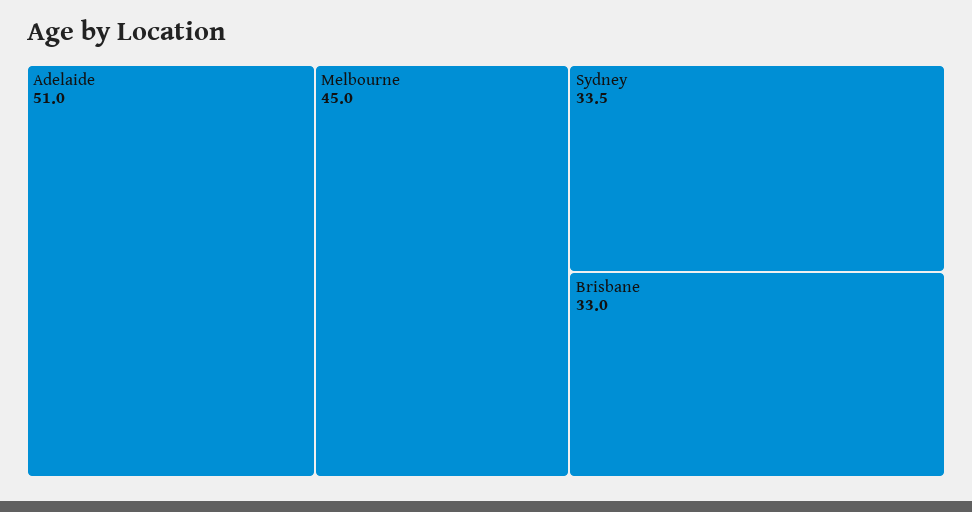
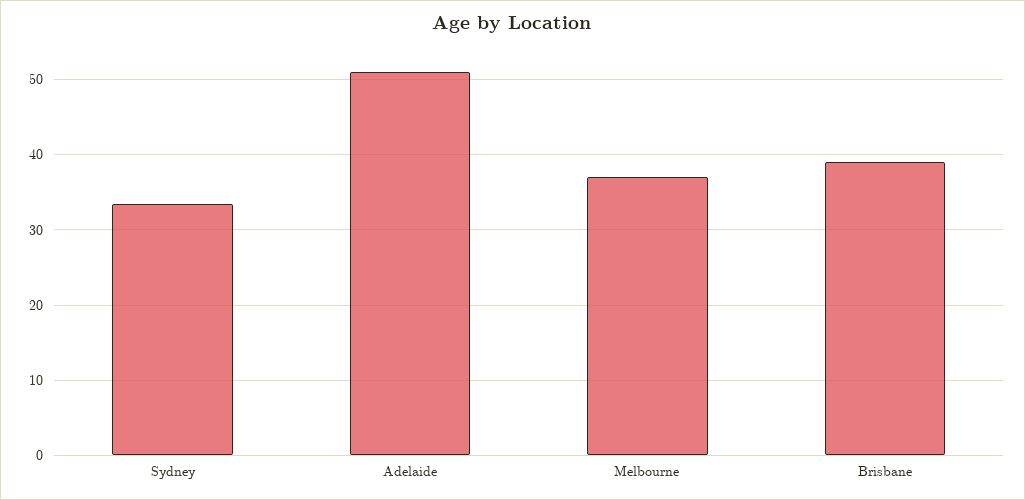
Melbourne: 45 -> 37
Brisbane: 33 -> 39

